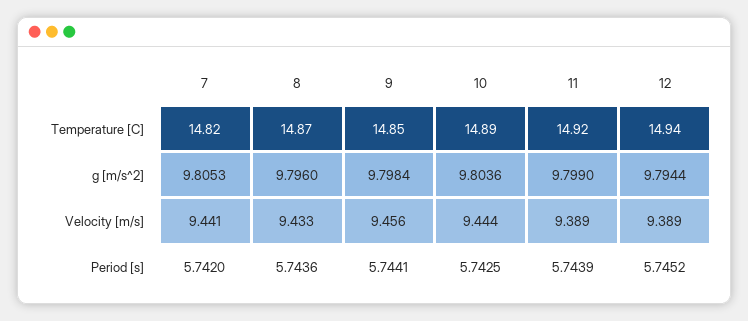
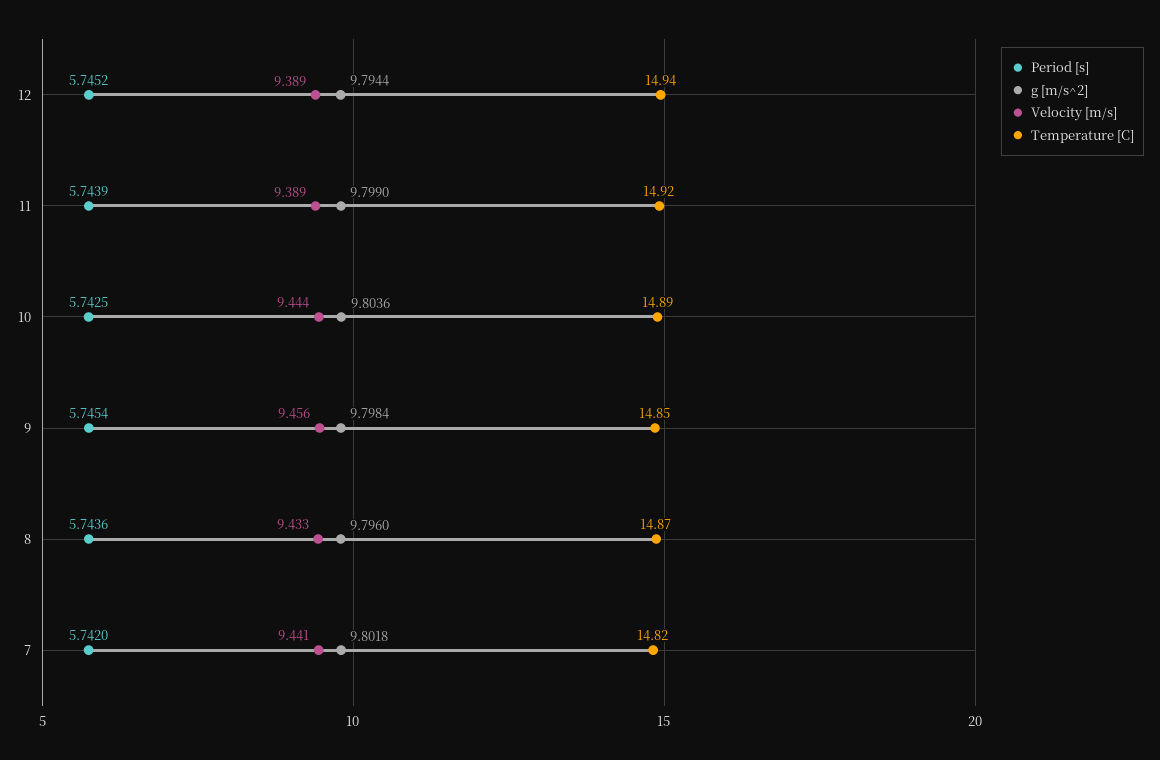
g [m/s^2], 7: 9.8053 -> 9.8018
Period [s], 9: 5.7441 -> 5.7454

